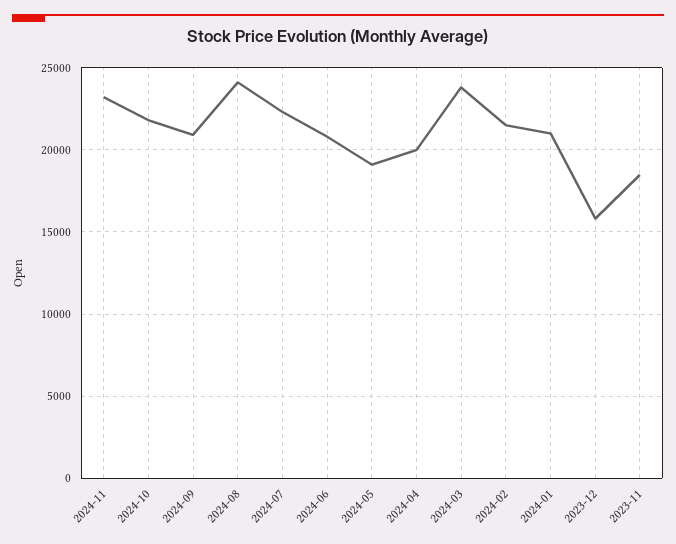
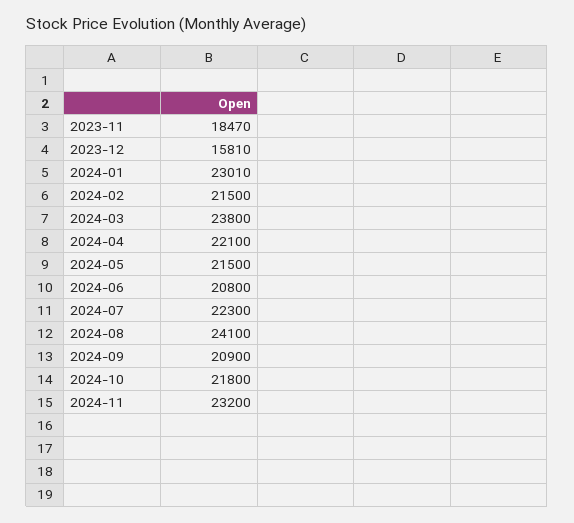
2024-05: 19000 -> 21500
2024-04: 20000 -> 22100
2024-01: 21000 -> 23010

